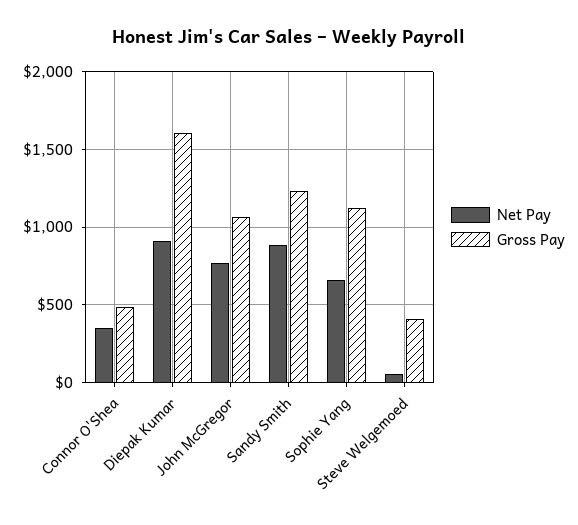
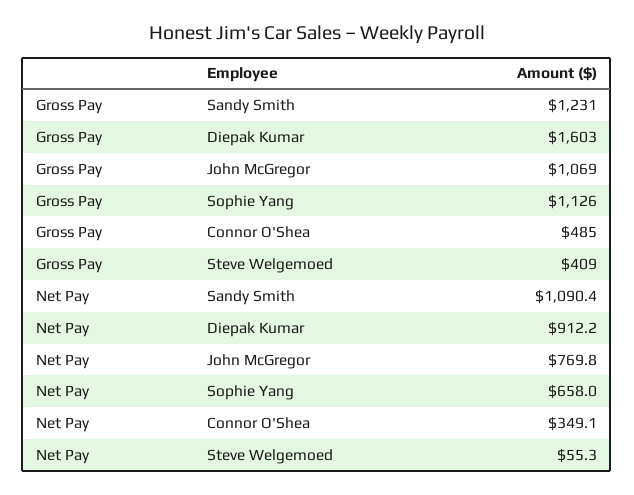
Net Pay, Sandy Smith: 900 -> 1090.4

